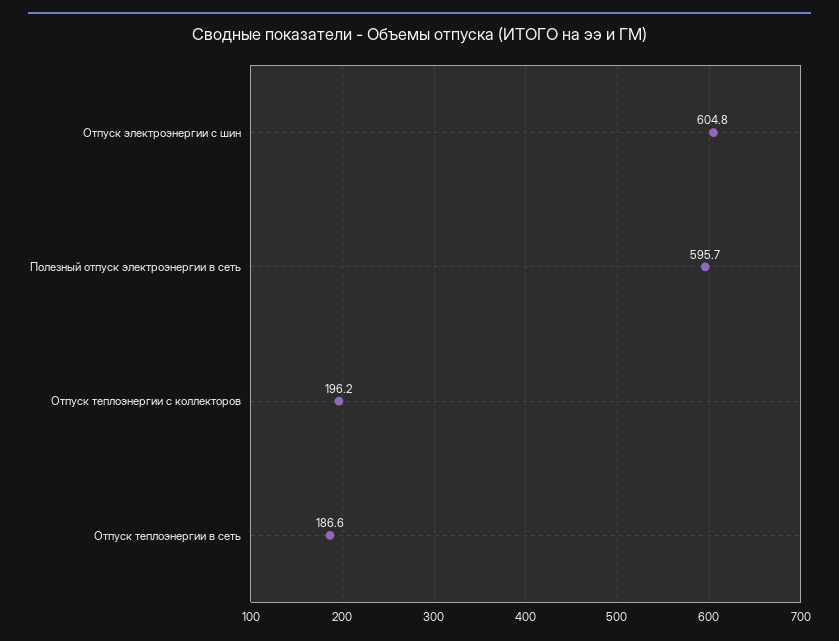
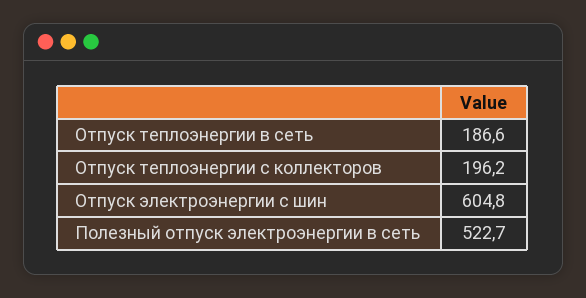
Полезный отпуск электроэнергии в сеть: 595.7 -> 522.7

